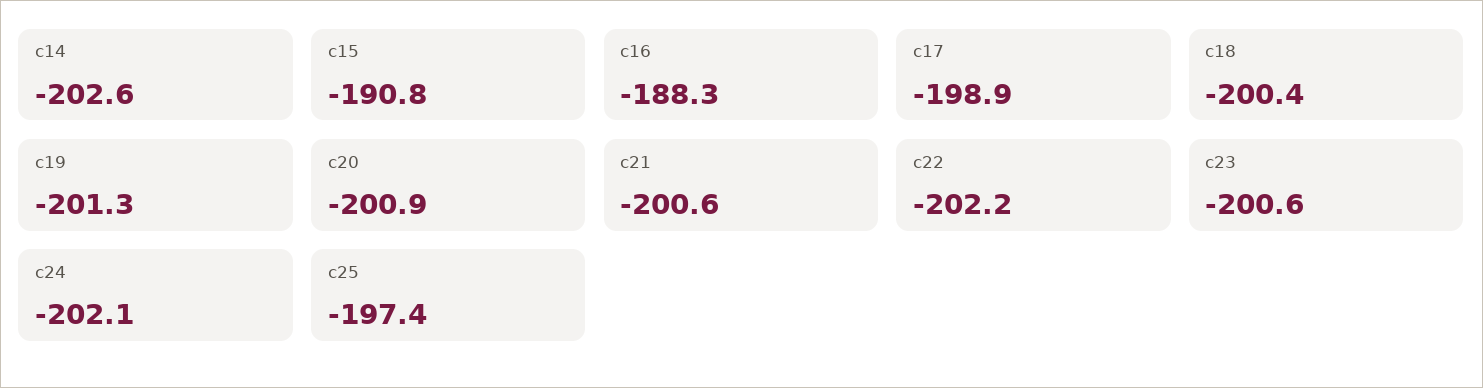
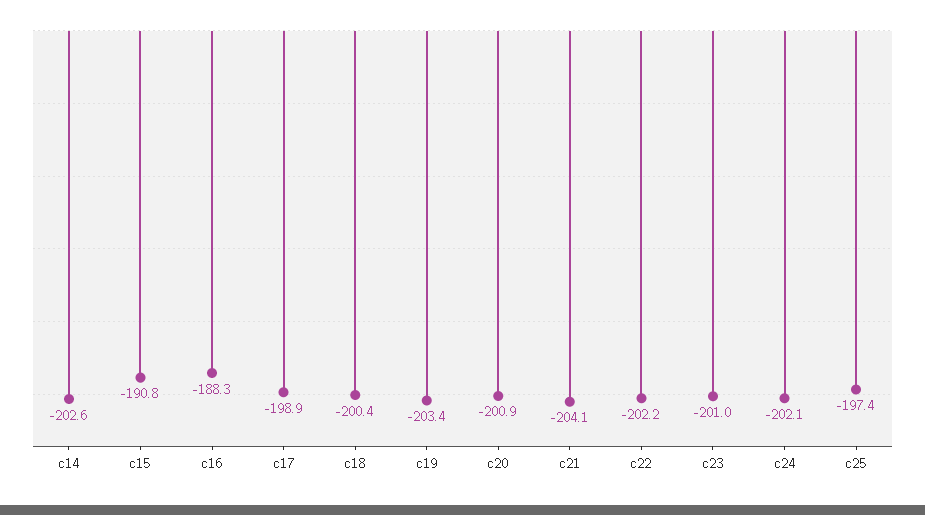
c19: -201.3 -> -203.4
c21: -200.6 -> -204.1
c23: -200.6 -> -201

